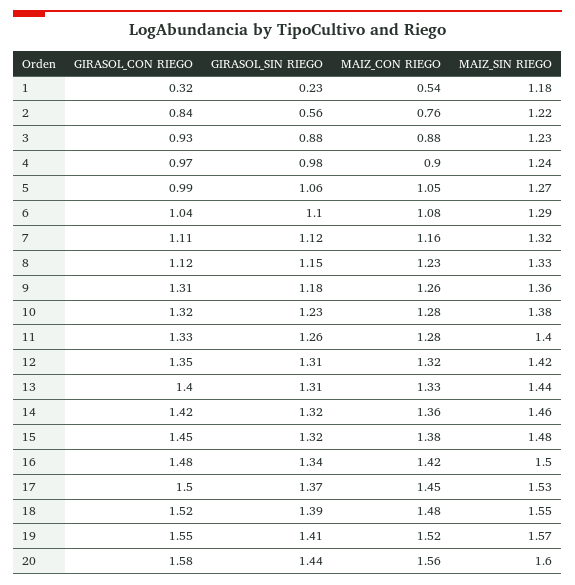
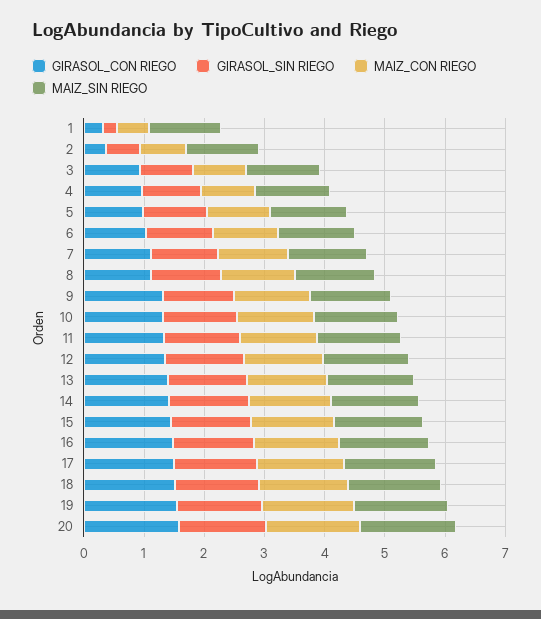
GIRASOL_CON RIEGO, 2: 0.84 -> 0.4

